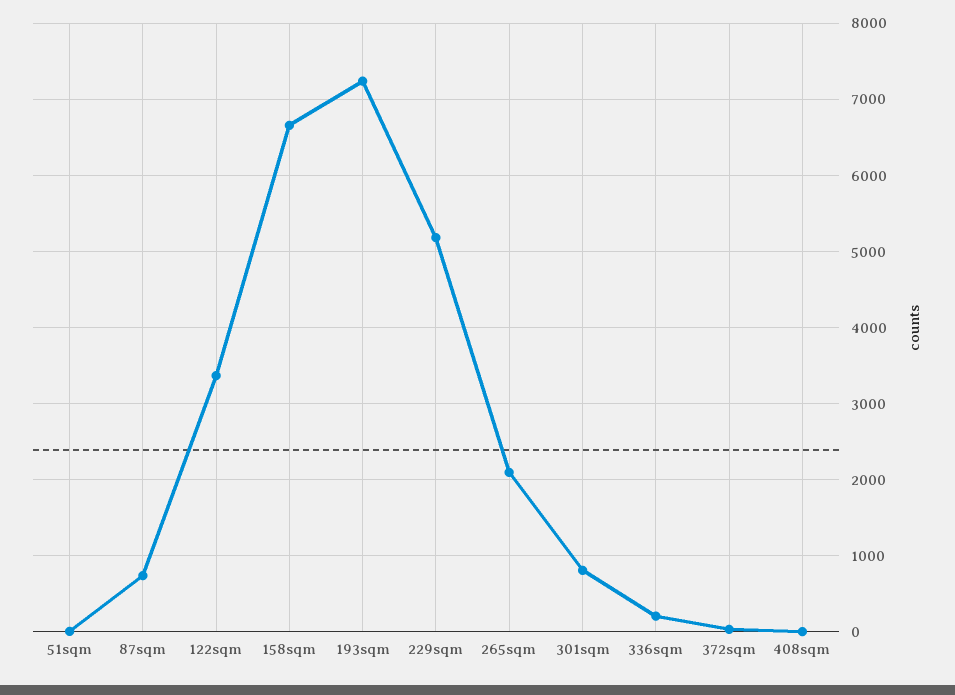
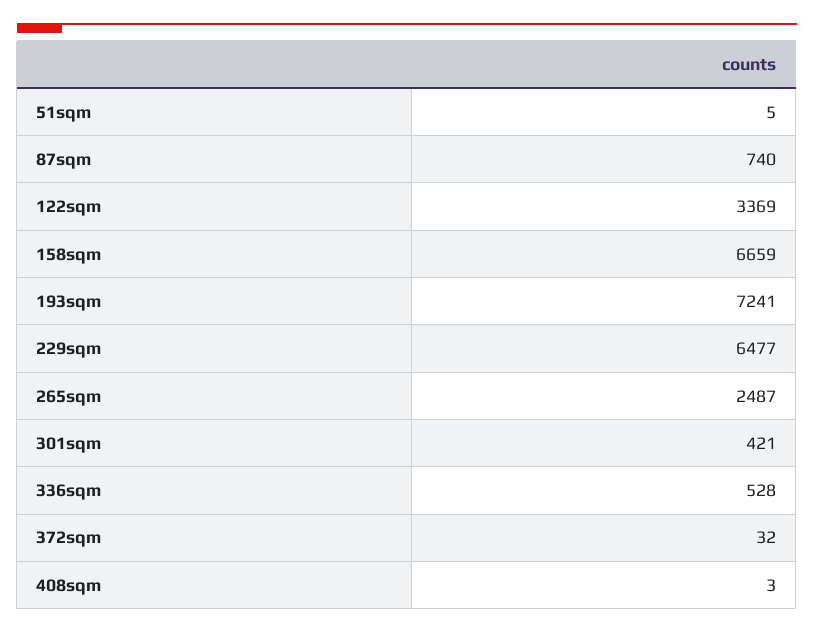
229sqm: 5200 -> 6477
265sqm: 2100 -> 2487
301sqm: 800 -> 421
336sqm: 200 -> 528

